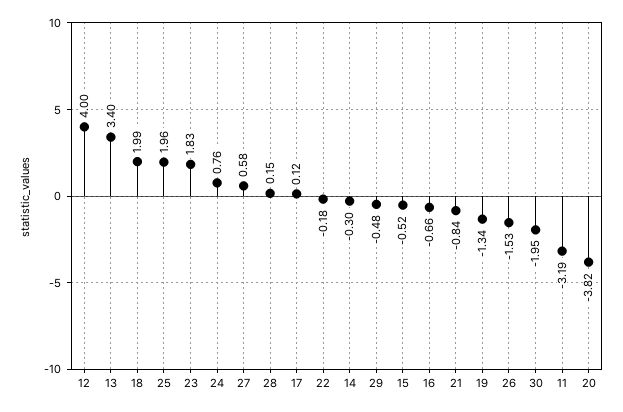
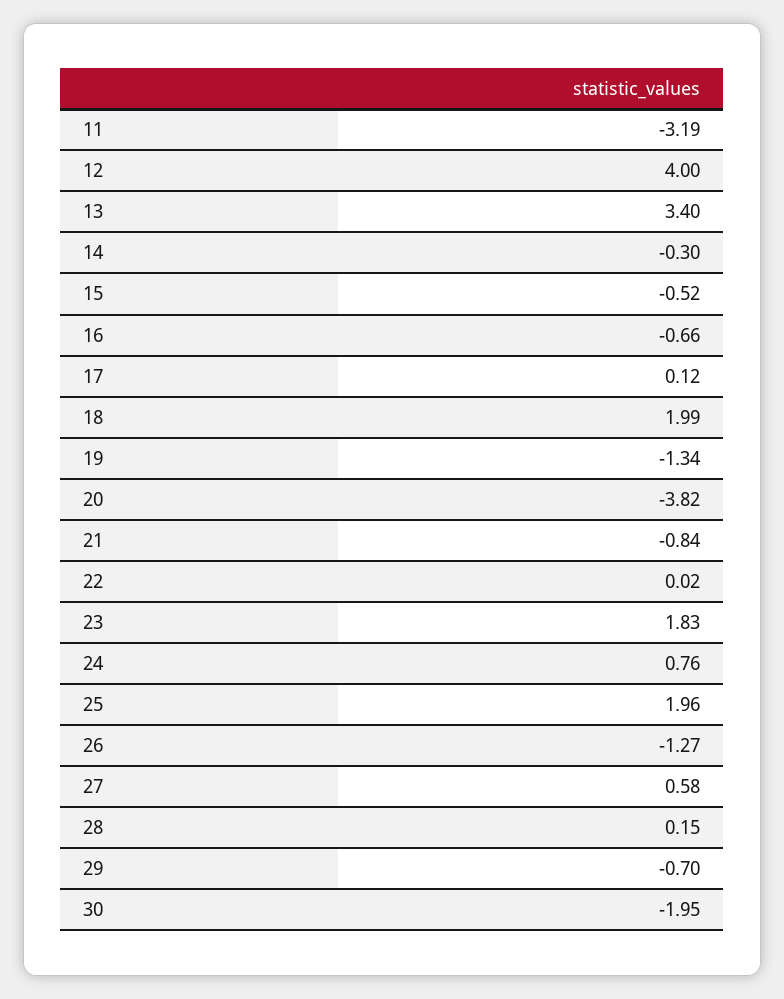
22: -0.18 -> 0.02
29: -0.48 -> -0.7
26: -1.53 -> -1.27

